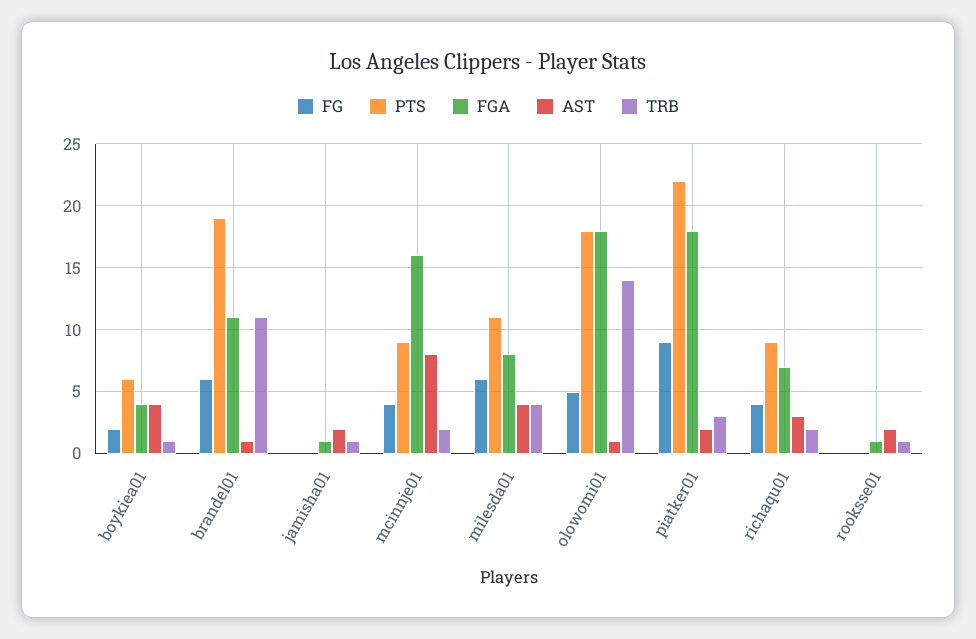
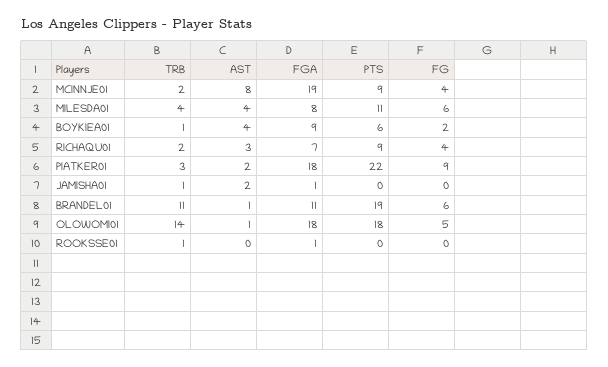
FGA, boykiea01: 4 -> 9
FGA, mcinnje01: 16 -> 19
AST, rooksse01: 2 -> 0

